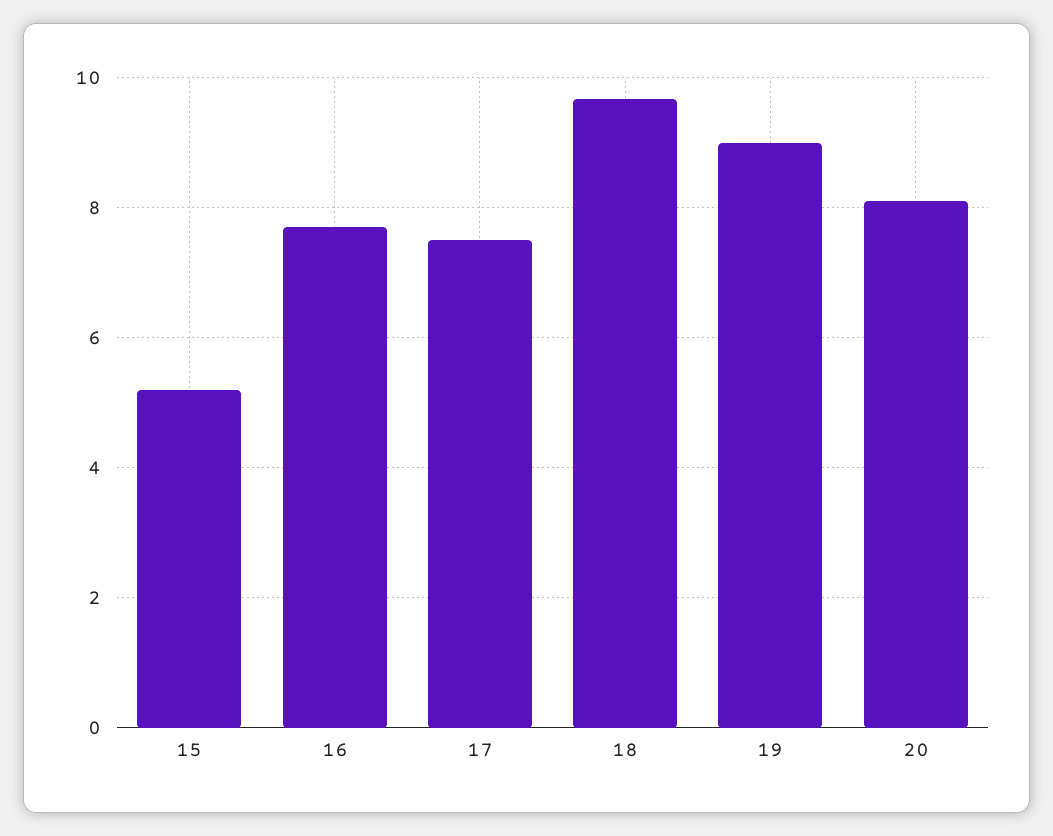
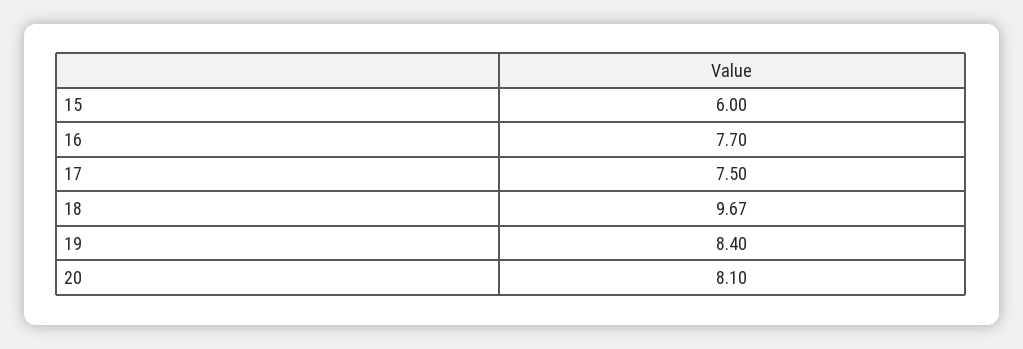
15: 5.2 -> 6
19: 9 -> 8.4

